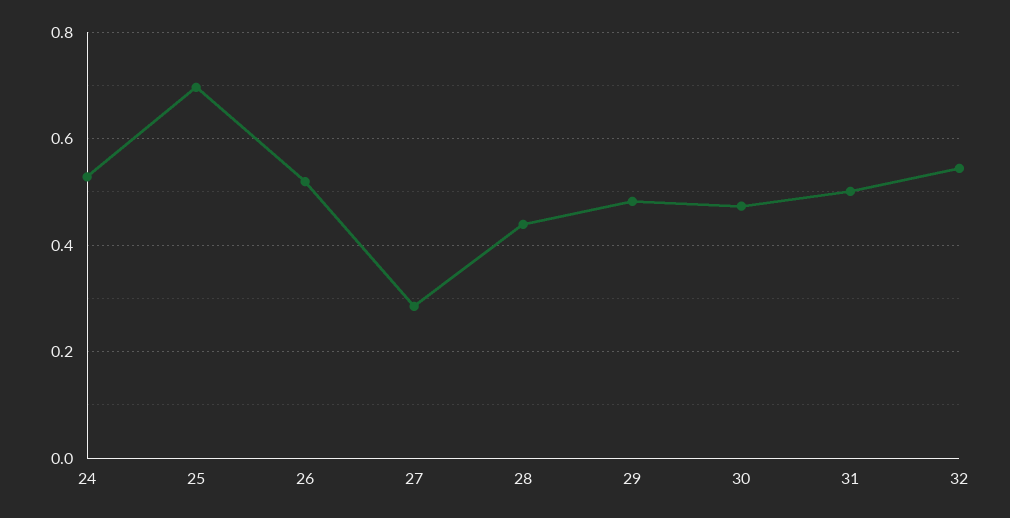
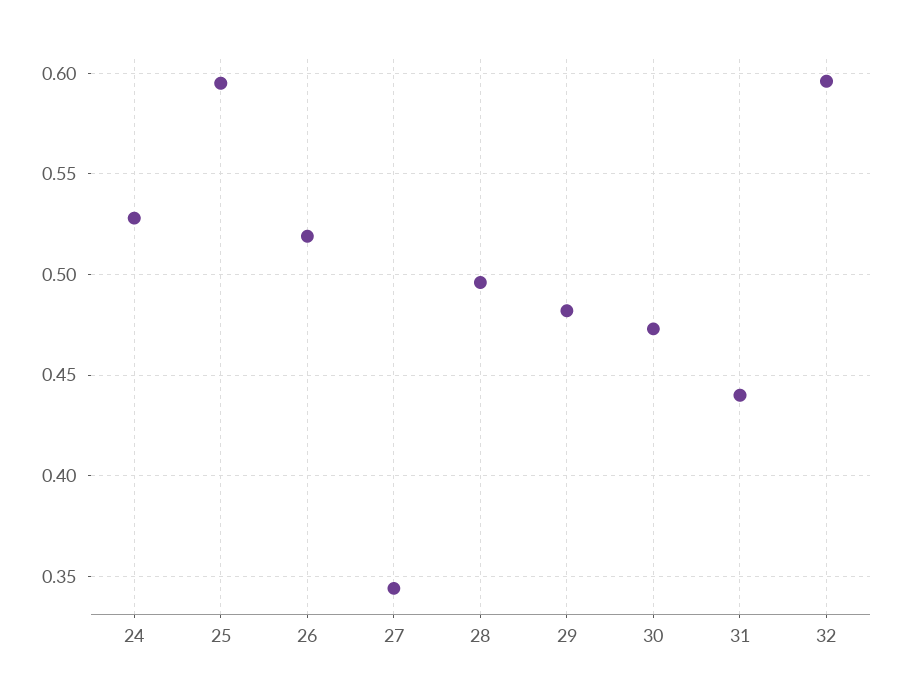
25: 0.7 -> 0.595
27: 0.28 -> 0.345
28: 0.44 -> 0.495
31: 0.5 -> 0.44
32: 0.54 -> 0.595

